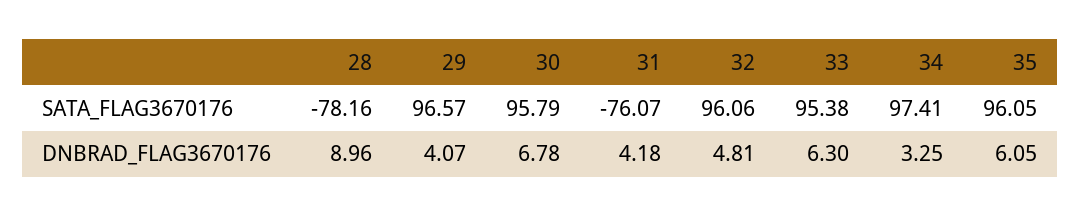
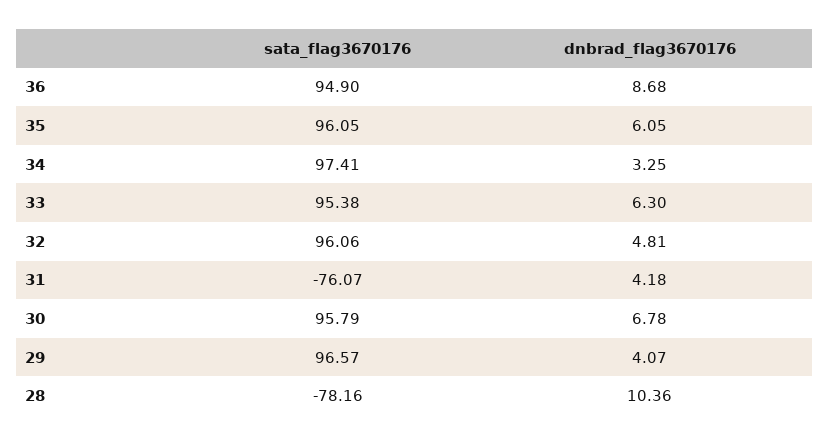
28, DNBRAD_FLAG3670176: 8.96 -> 10.36
36, SATA_FLAG3670176: none -> 94.9
36, DNBRAD_FLAG3670176: none -> 8.68

